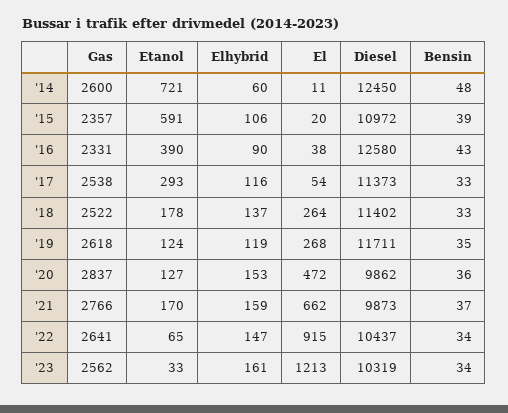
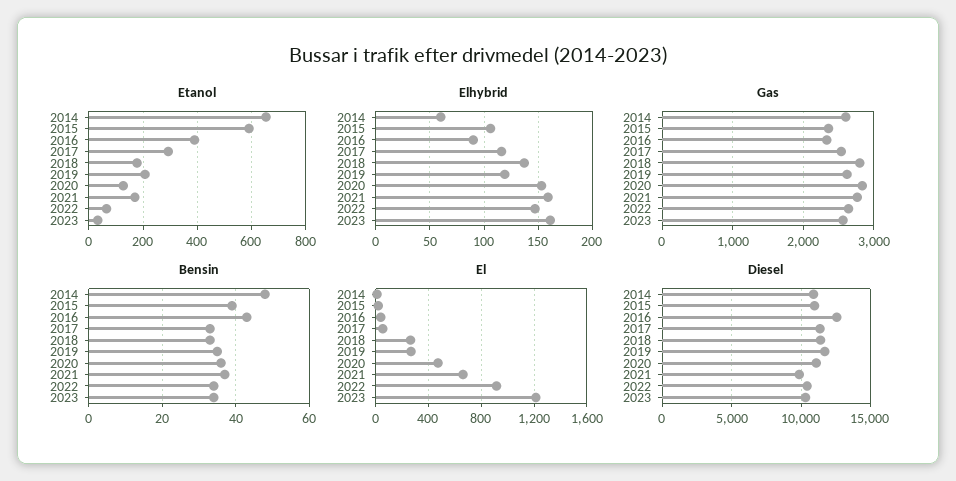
Etanol, '14: 721 -> 650
Diesel, '14: 12450 -> 11000
Gas, '18: 2522 -> 2800
Etanol, '19: 124 -> 200
Diesel, '20: 9862 -> 11000

